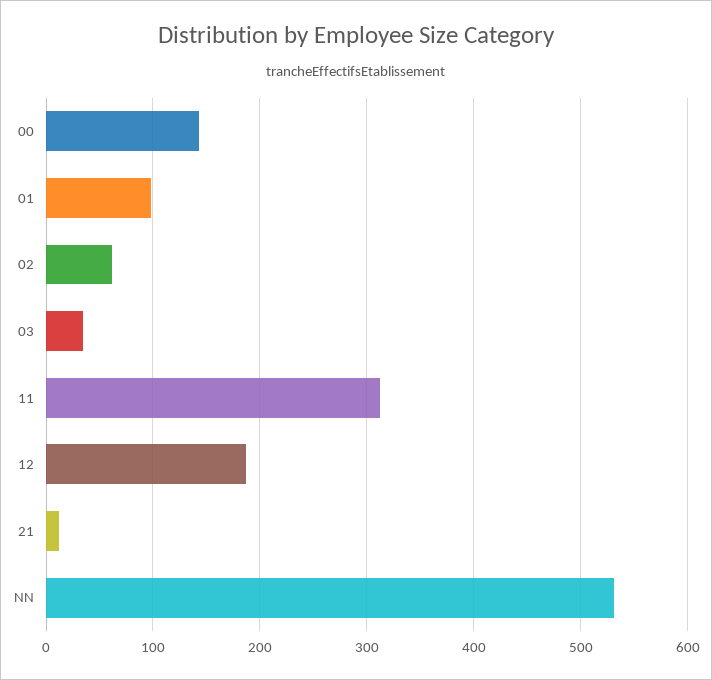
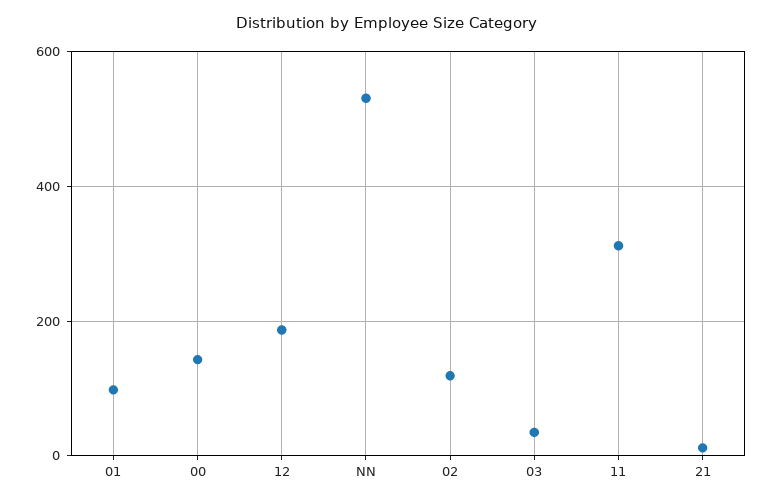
02: 60 -> 120

